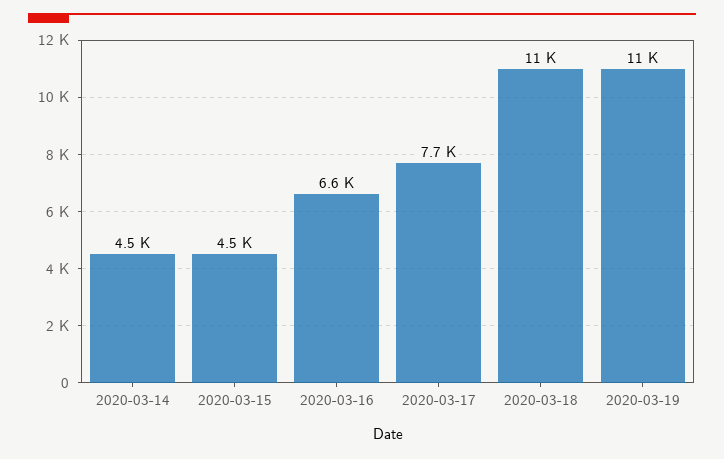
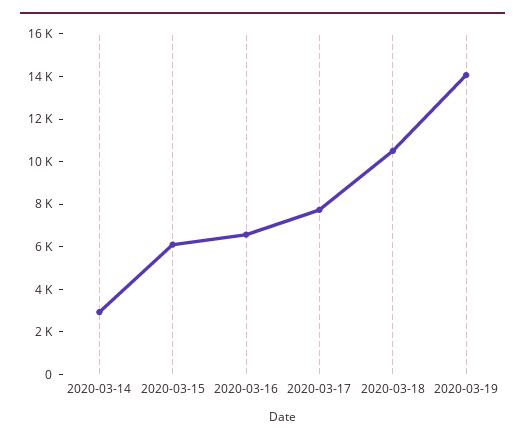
2020-03-14: 4500 -> 3000
2020-03-15: 4500 -> 6000
2020-03-19: 11000 -> 14000

